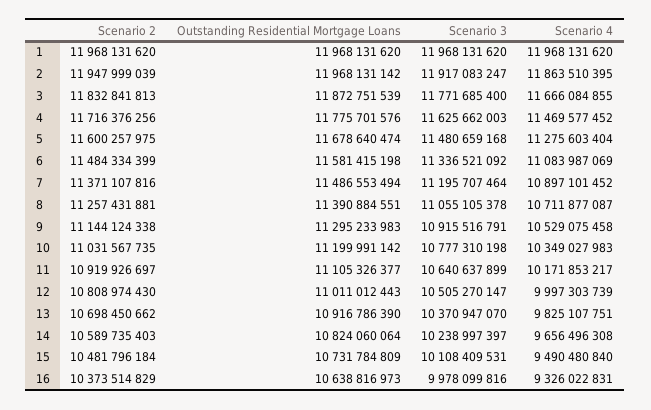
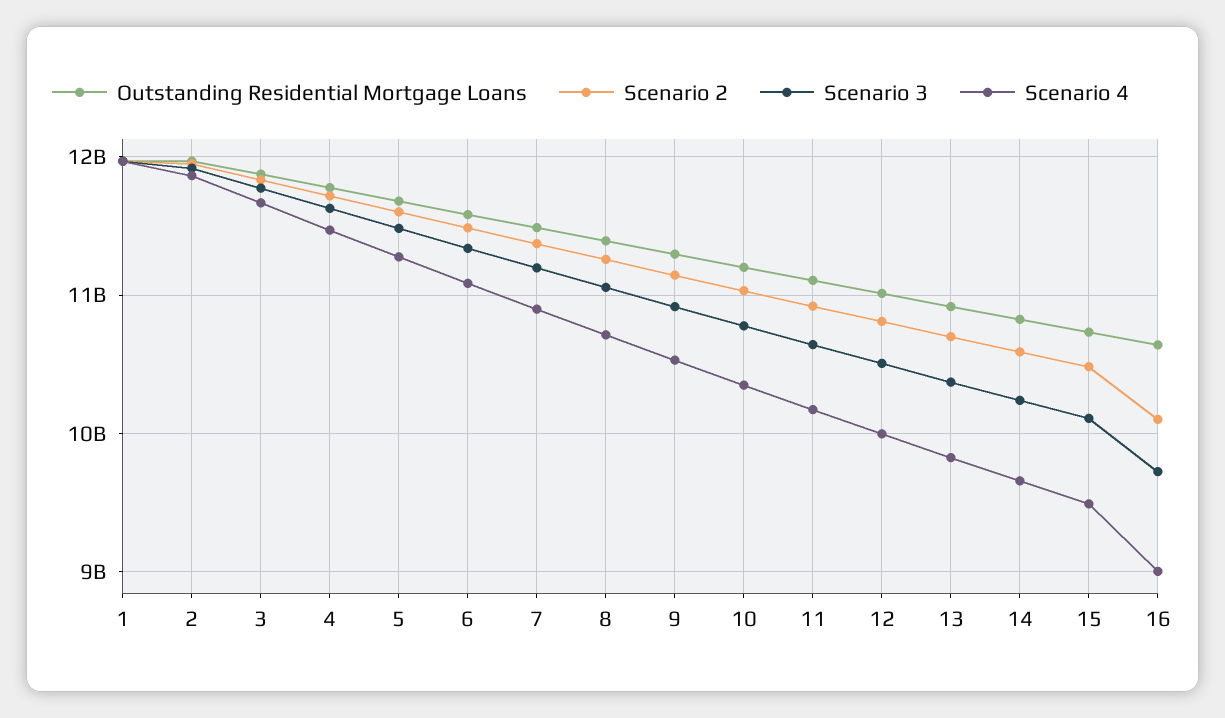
Scenario 2, 16: 10373514829 -> 10100000000
Scenario 3, 16: 9978099816 -> 9700000000
Scenario 4, 16: 9326022831 -> 9000000000

